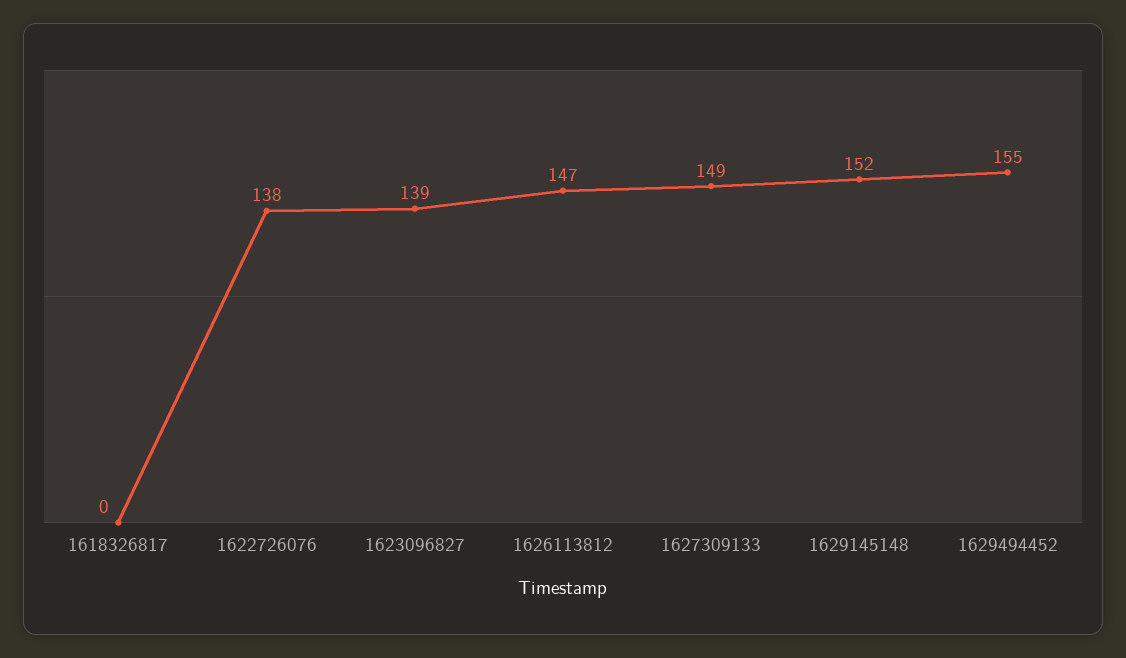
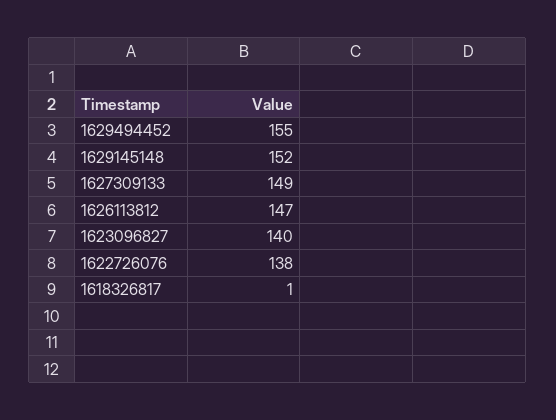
1618326817: 0 -> 1
1623096827: 139 -> 140

